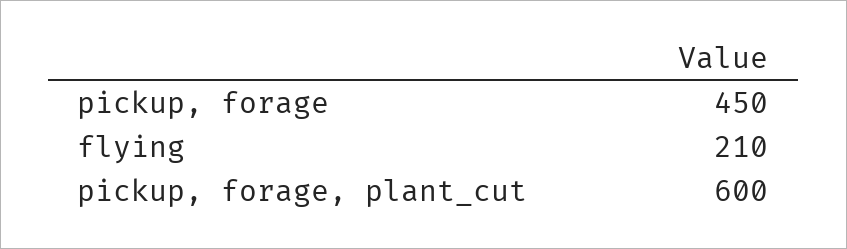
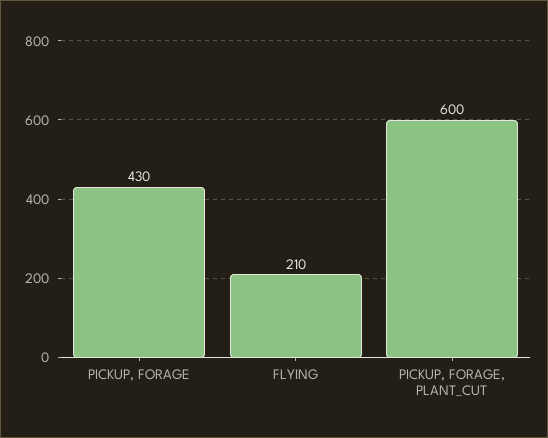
pickup, forage: 450 -> 430

